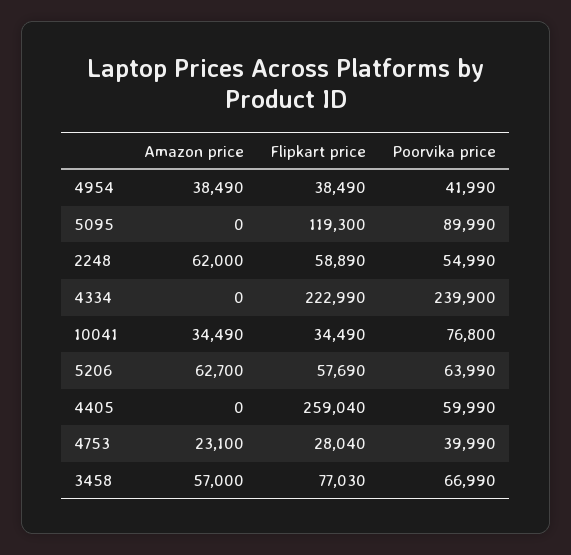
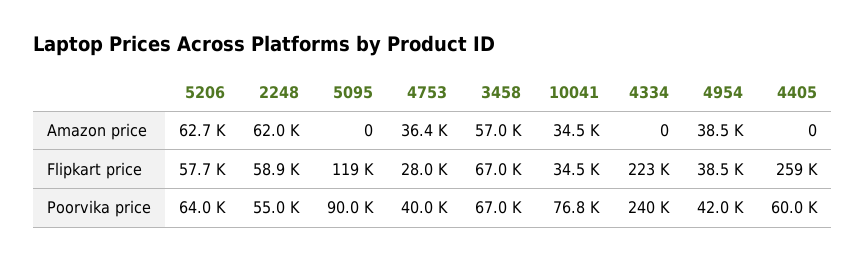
Amazon price, 4753: 23100 -> 36400
Flipkart price, 3458: 77030 -> 67000

